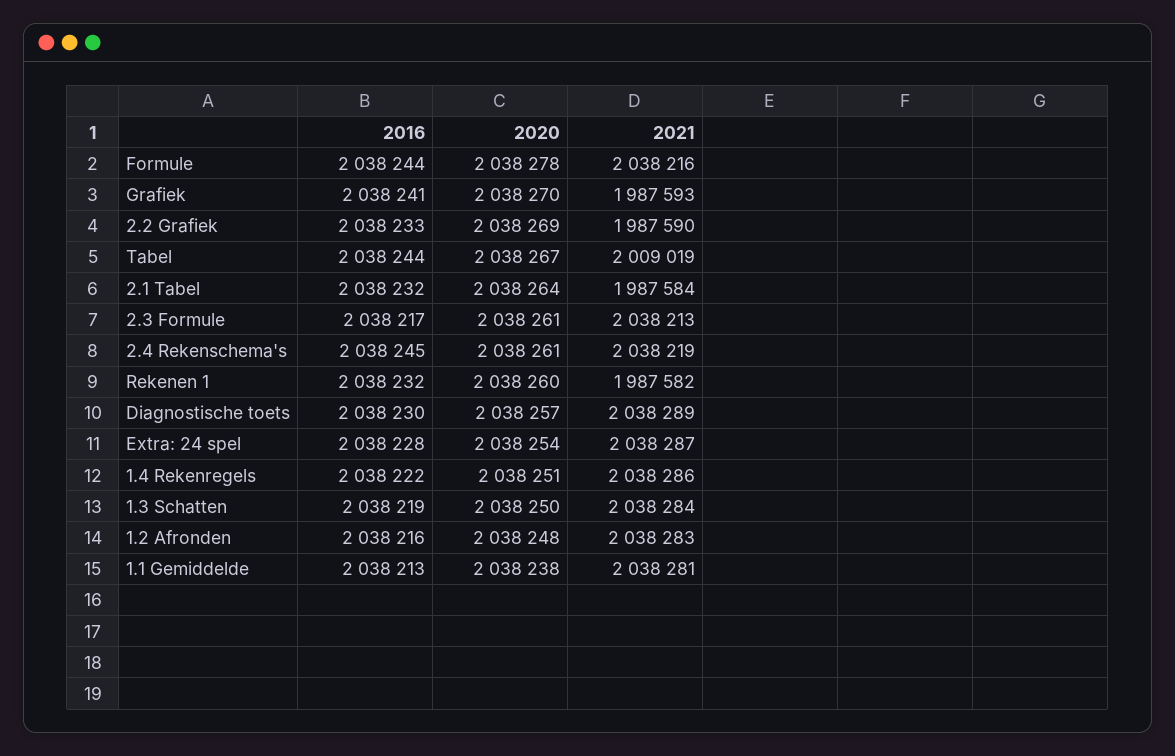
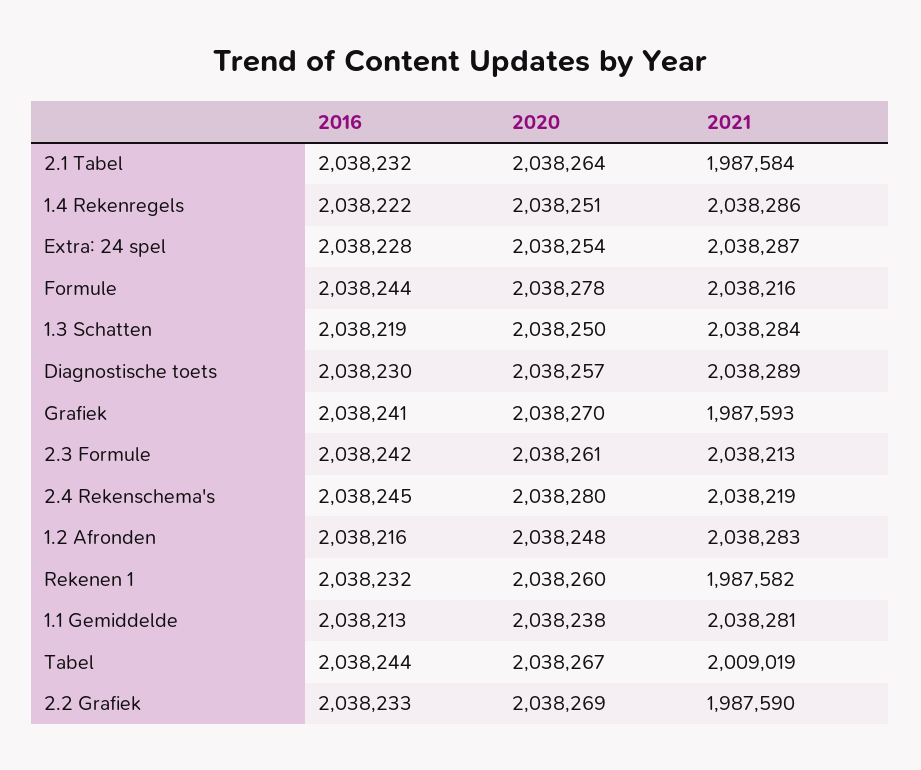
2016, 2.3 Formule: 2038217 -> 2038242
2020, 2.4 Rekenschema's: 2038261 -> 2038280

